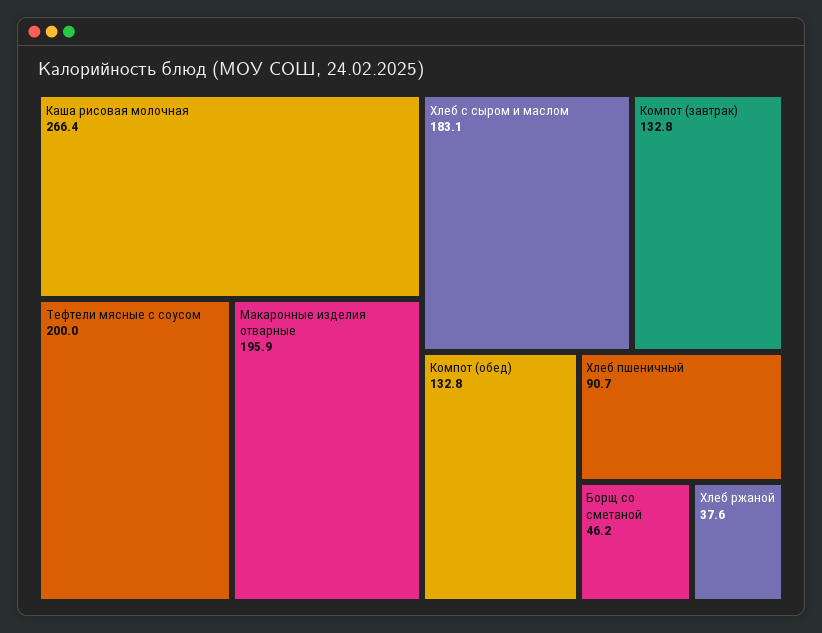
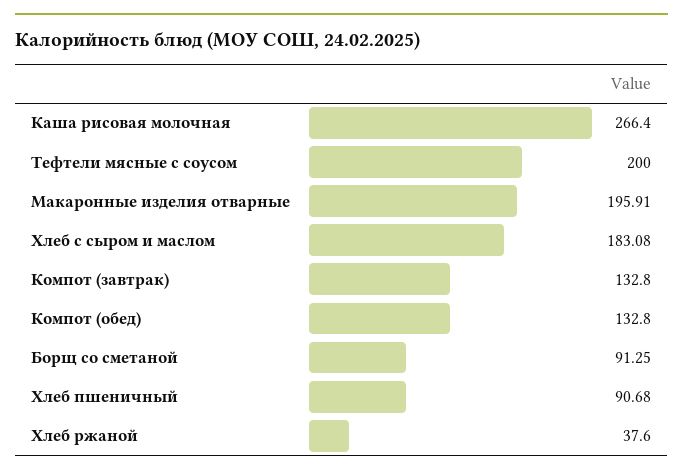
Борщ со сметаной: 46.2 -> 91.25

